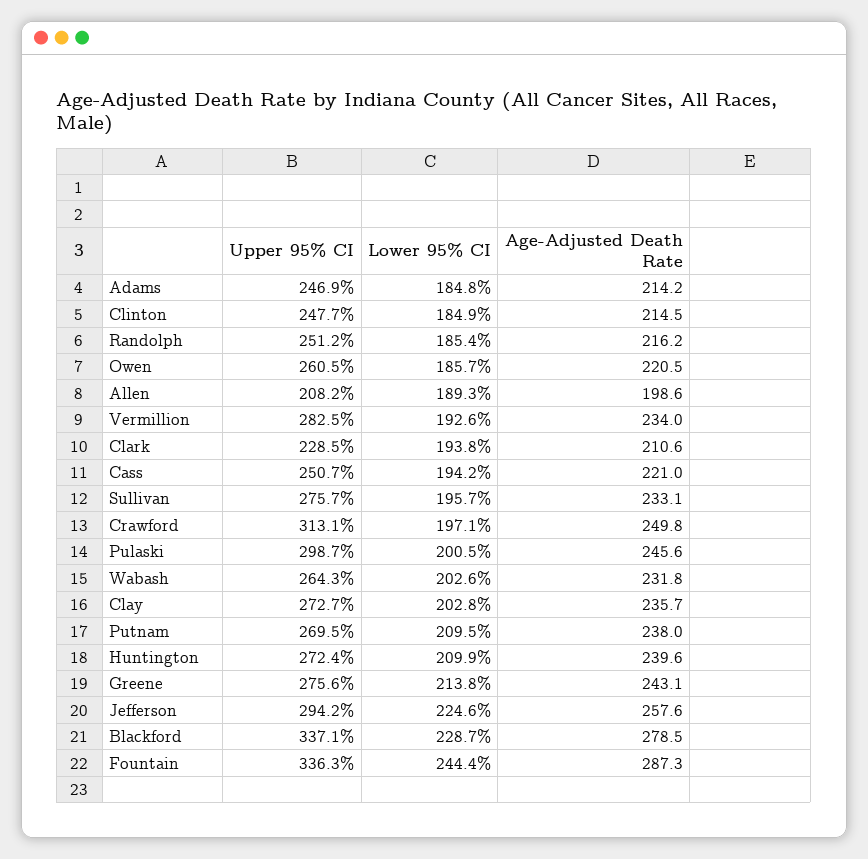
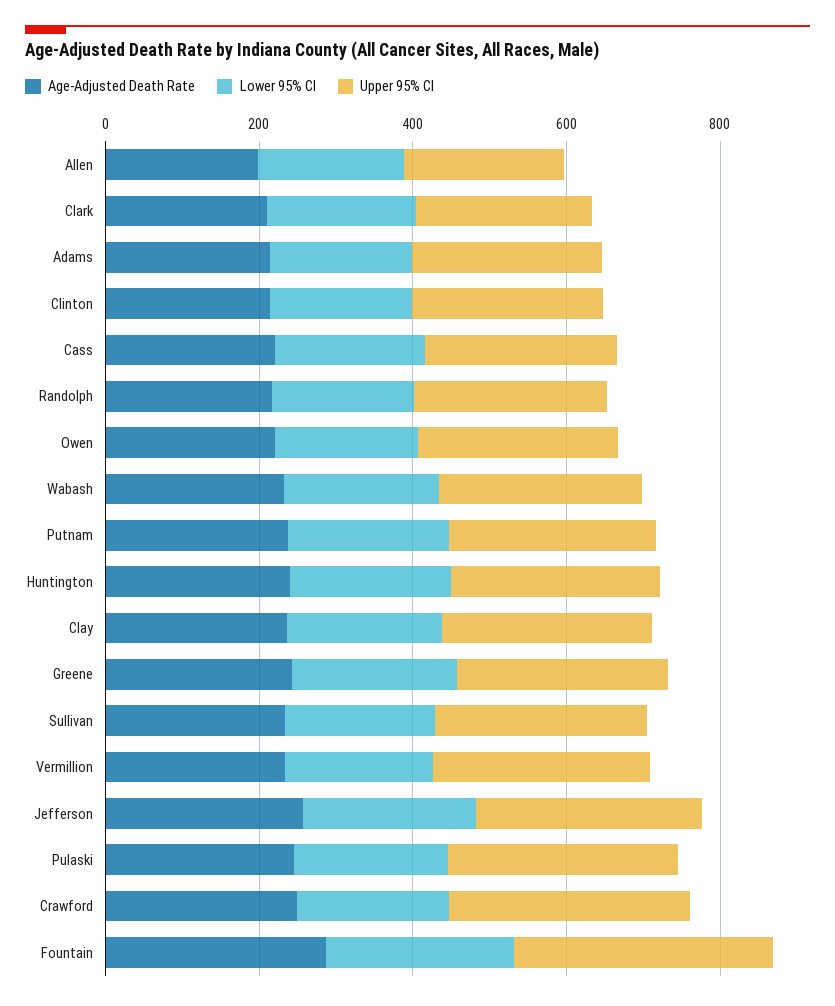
Upper 95% CI, Blackford: 337.1 -> none
Lower 95% CI, Blackford: 228.7 -> none
Age-Adjusted Death Rate, Blackford: 278.5 -> none

